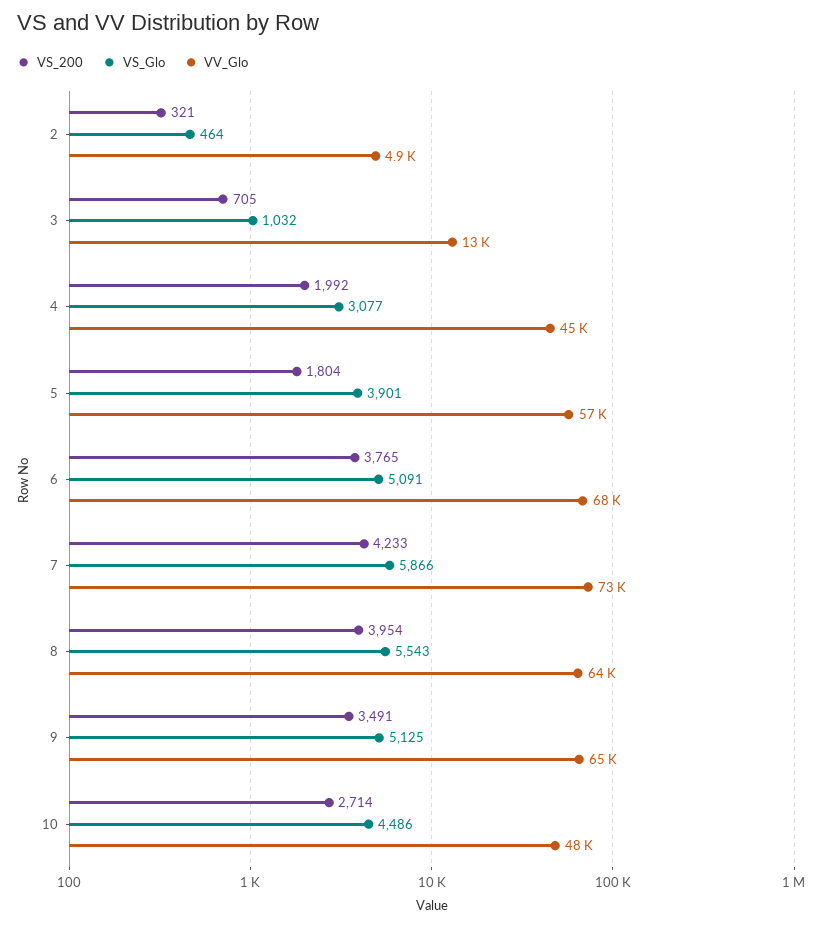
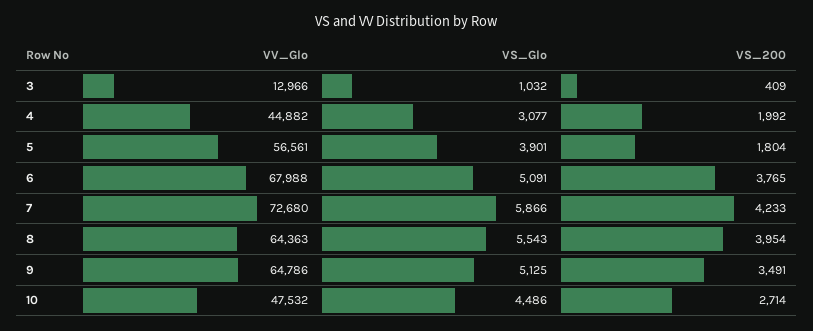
VS_200, 2: 321 -> none
VS_Glo, 2: 464 -> none
VV_Glo, 2: 4900 -> none
VS_200, 3: 705 -> 409

